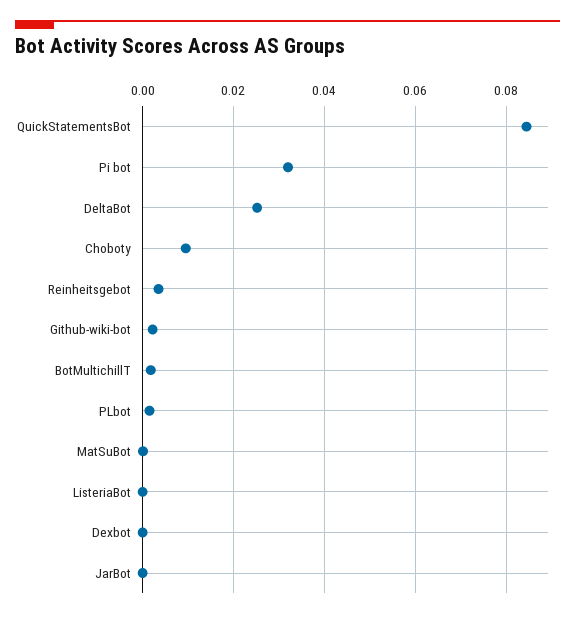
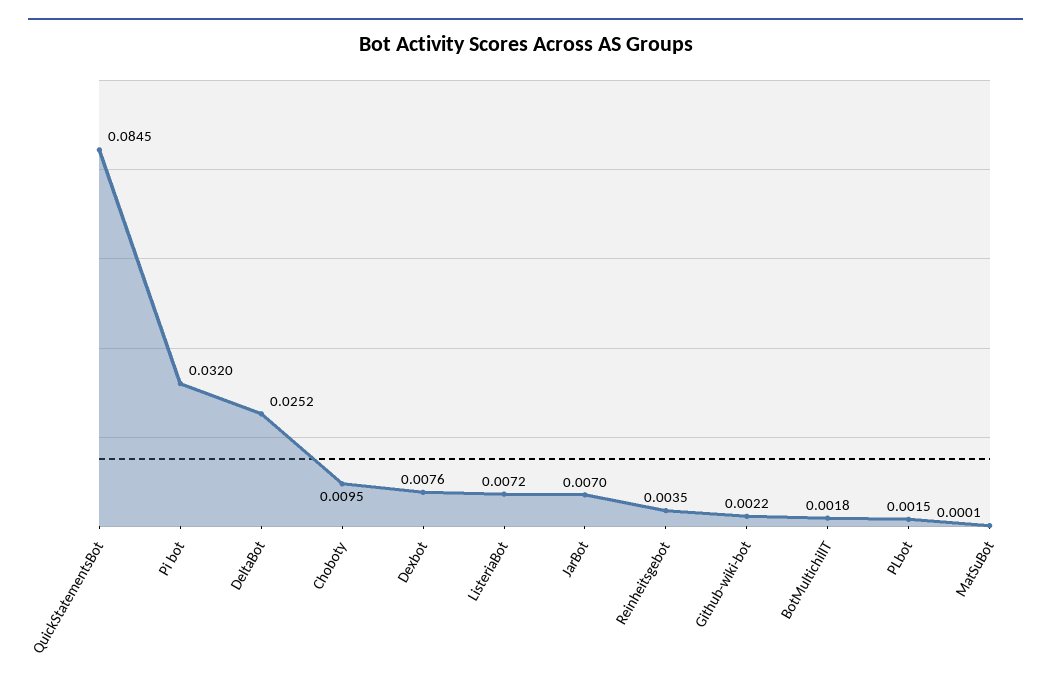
ListeriaBot: 0 -> 0.0072
Dexbot: 0 -> 0.0076
JarBot: 0 -> 0.007

